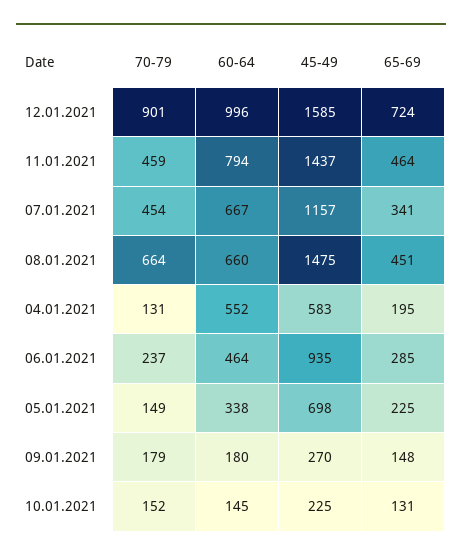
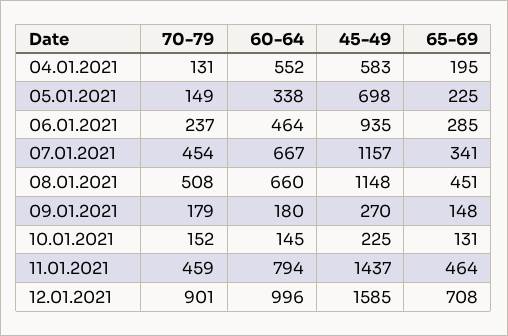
65-69, 12.01.2021: 724 -> 708
70-79, 08.01.2021: 664 -> 508
45-49, 08.01.2021: 1475 -> 1148

